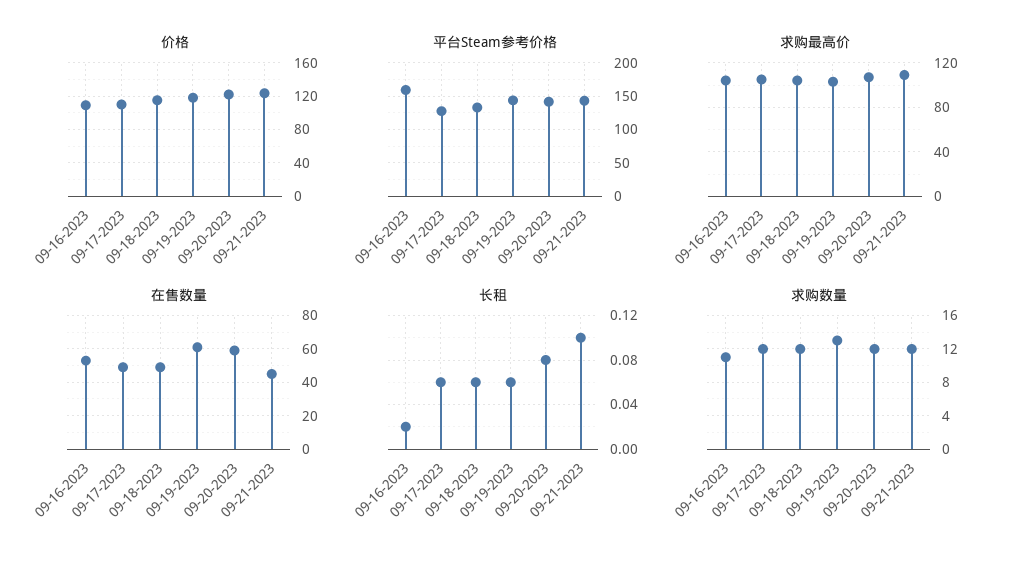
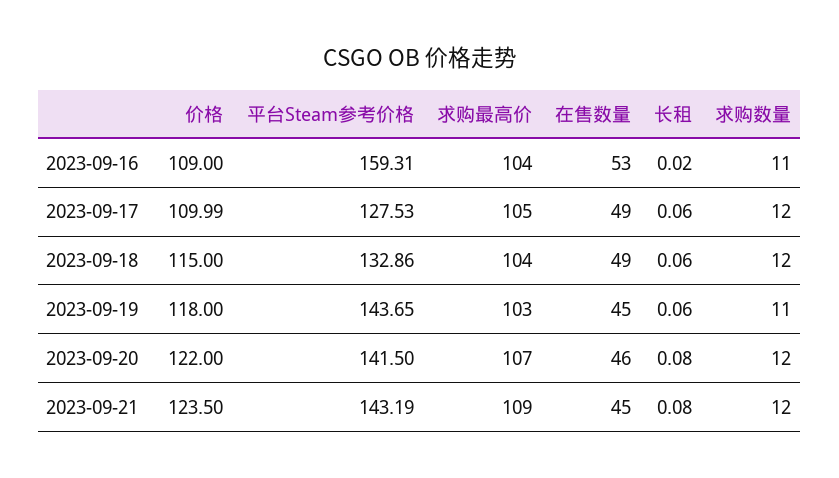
在售数量, 09-19-2023: 60 -> 45
在售数量, 09-20-2023: 60 -> 46
长租, 09-21-2023: 0.1 -> 0.08
求购数量, 09-19-2023: 13 -> 11

